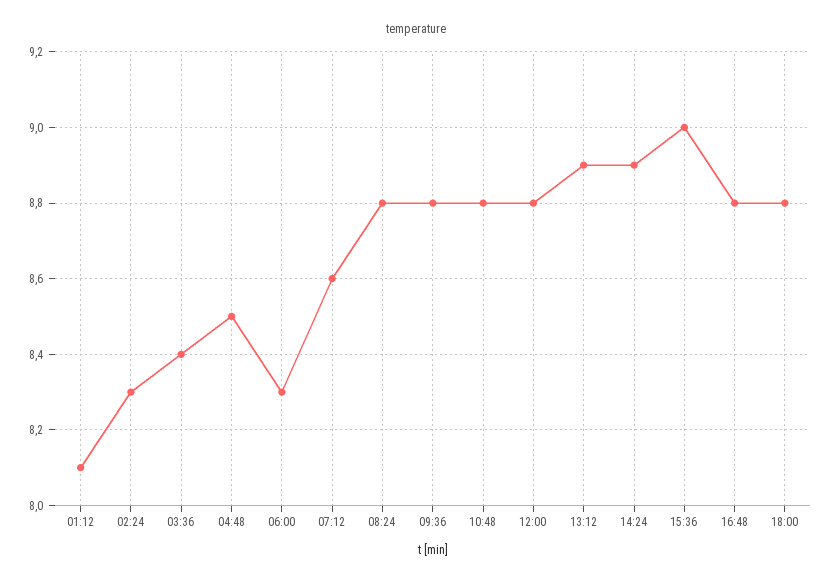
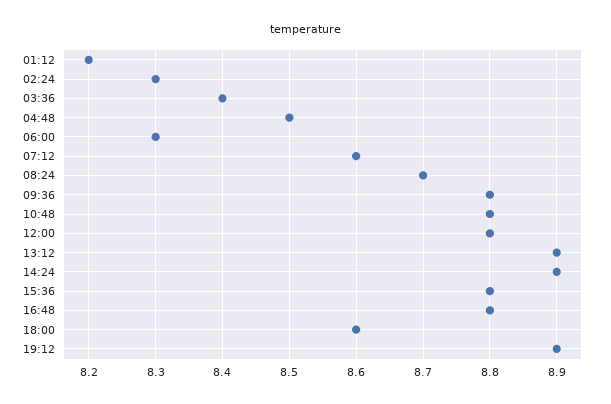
01:12: 8.1 -> 8.2
08:24: 8.8 -> 8.7
15:36: 9 -> 8.8
18:00: 8.8 -> 8.6
19:12: none -> 8.9

